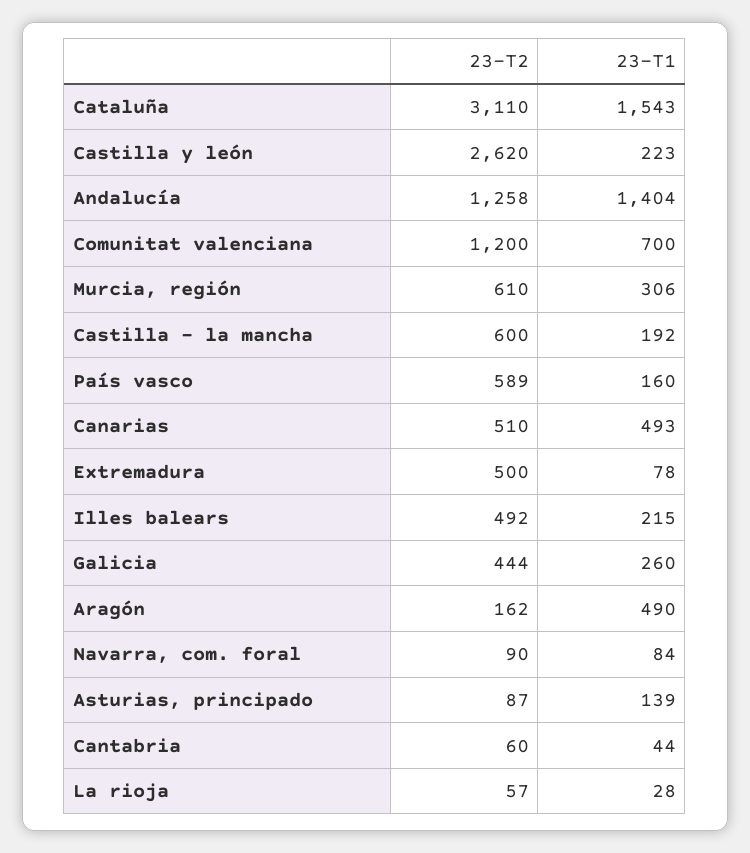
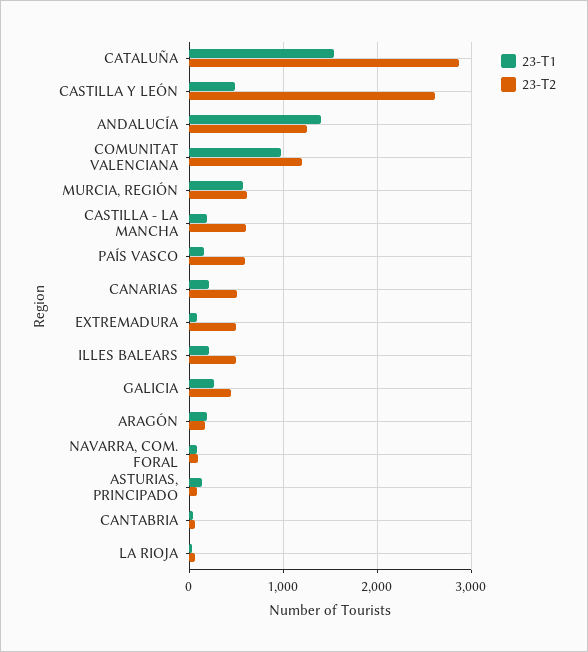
23-T2, Cataluña: 3110 -> 2900
23-T1, Castilla y león: 223 -> 500
23-T1, Comunitat valenciana: 700 -> 1000
23-T1, Murcia, región: 306 -> 600
23-T1, Canarias: 493 -> 200
23-T1, Aragón: 490 -> 200

